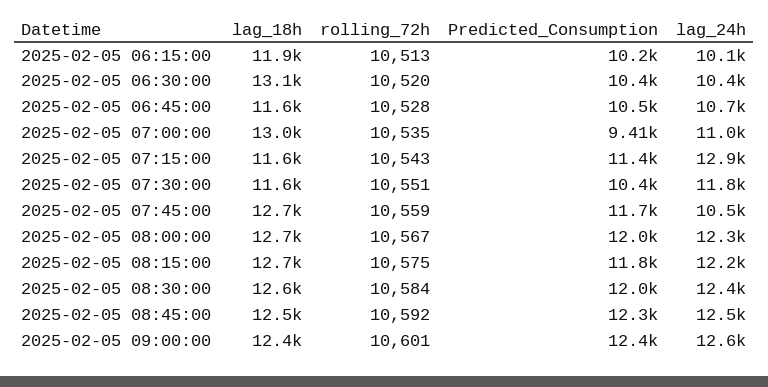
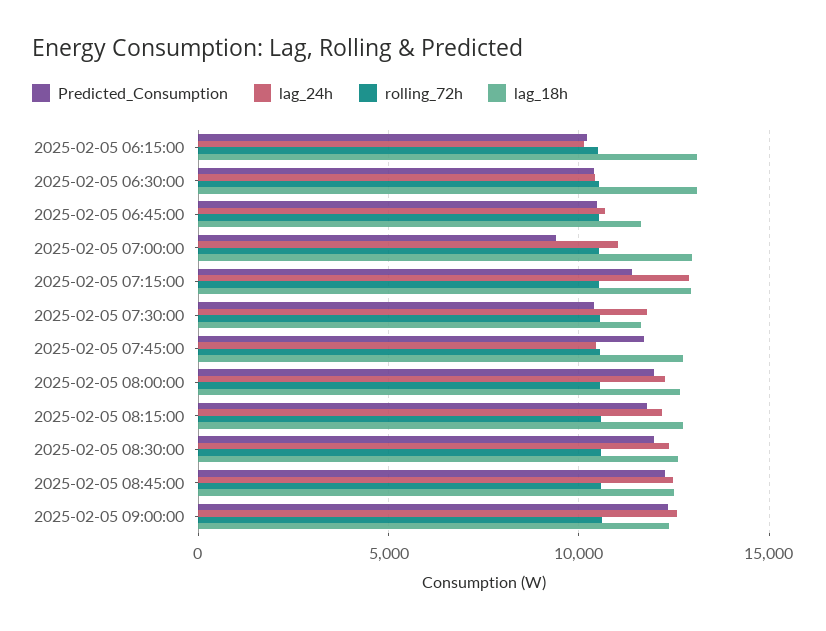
lag_18h, 2025-02-05 06:15:00: 11900 -> 13000
lag_18h, 2025-02-05 07:15:00: 11600 -> 13000

